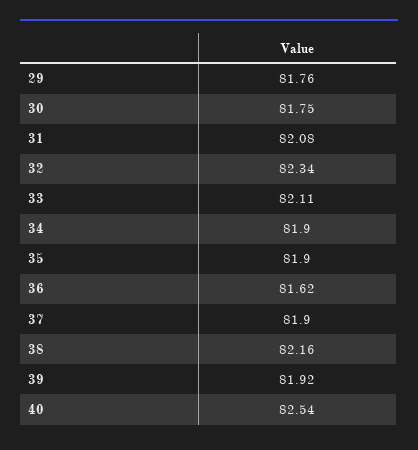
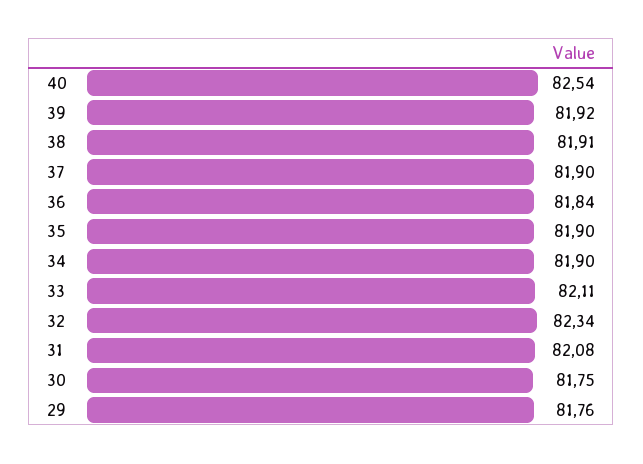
36: 81.62 -> 81.84
38: 82.16 -> 81.91

